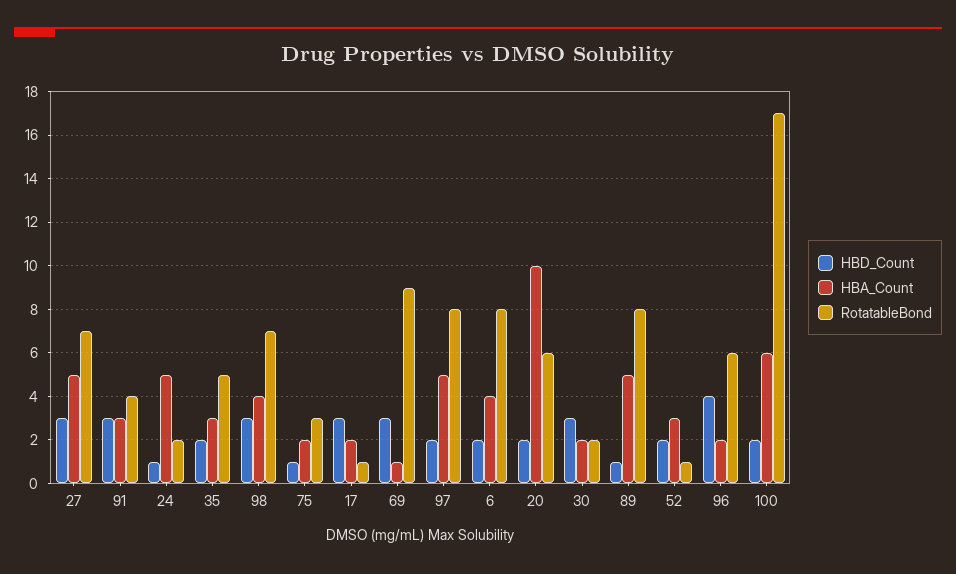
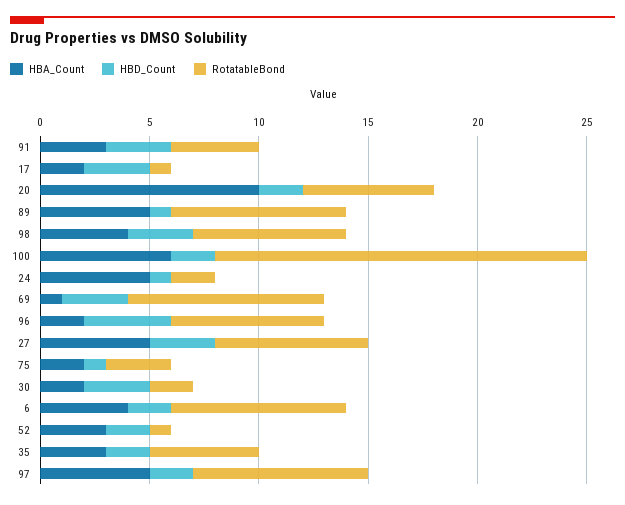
RotatableBond, 96: 6 -> 7

